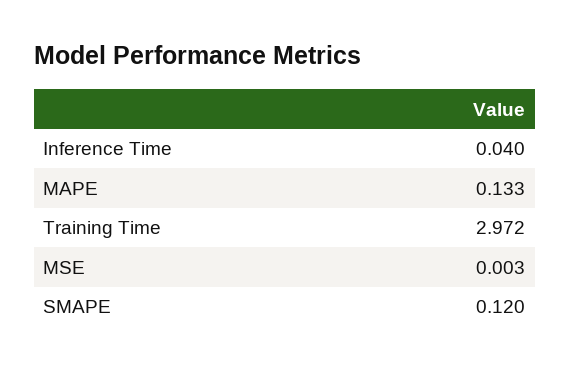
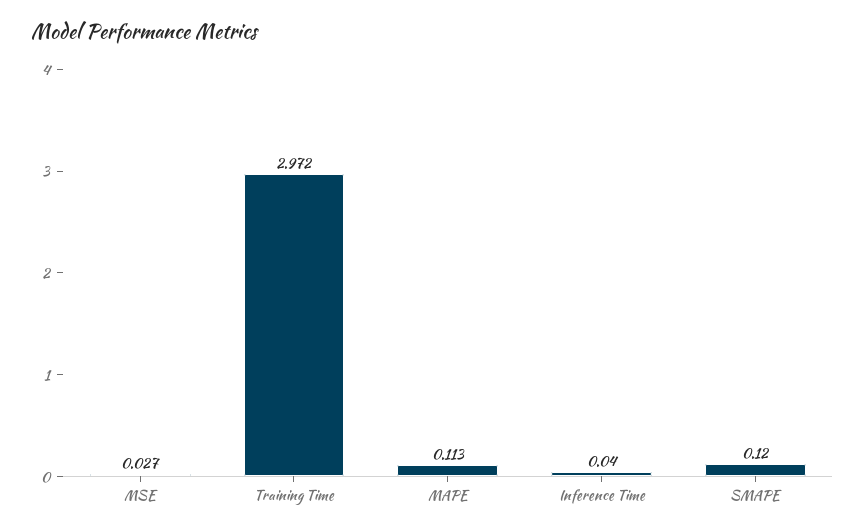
MAPE: 0.133 -> 0.113
MSE: 0.003 -> 0.027

